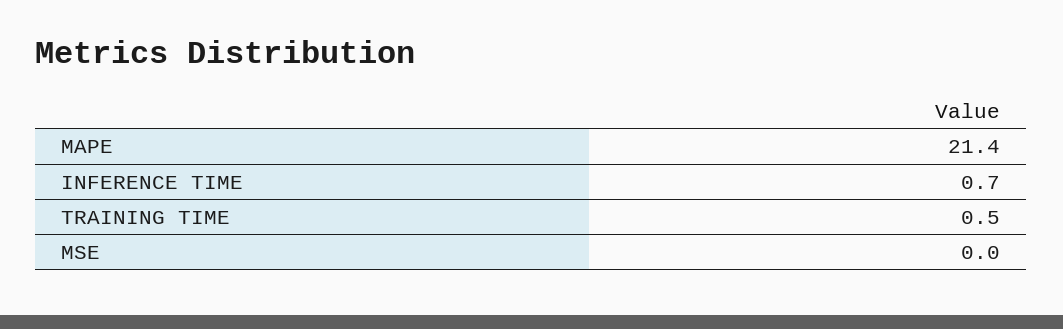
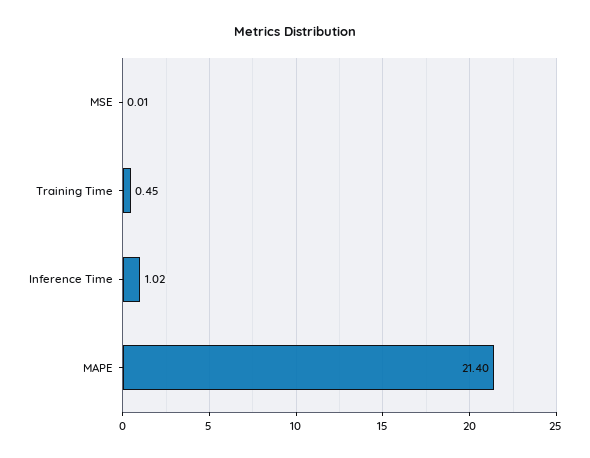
INFERENCE TIME: 0.7 -> 1.02

